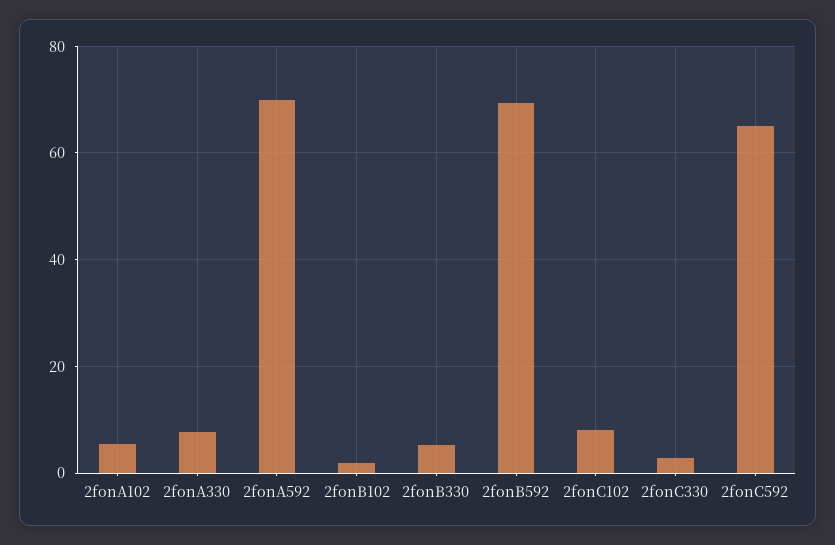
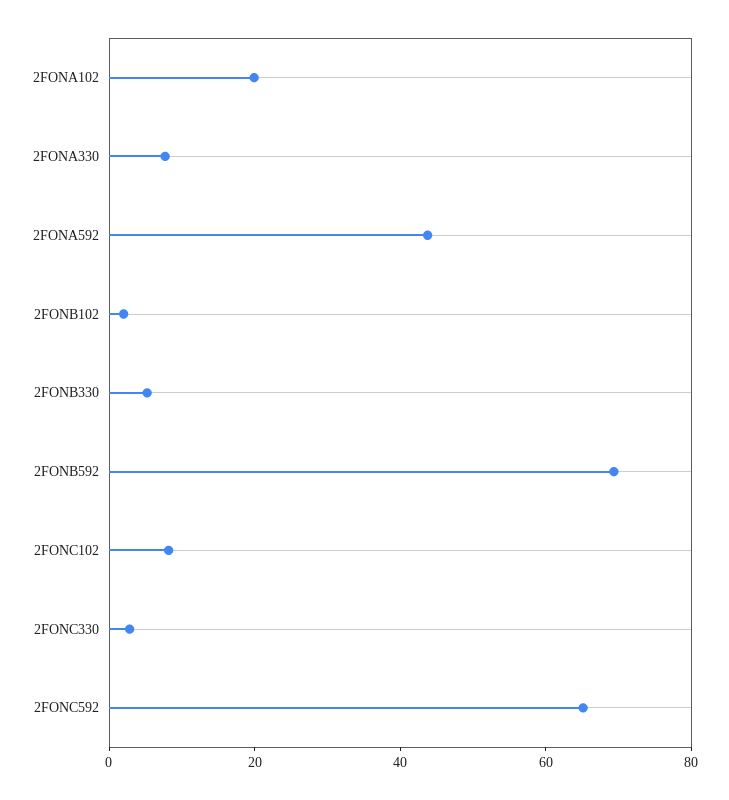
2fonA102: 6 -> 20
2fonA592: 70 -> 45

